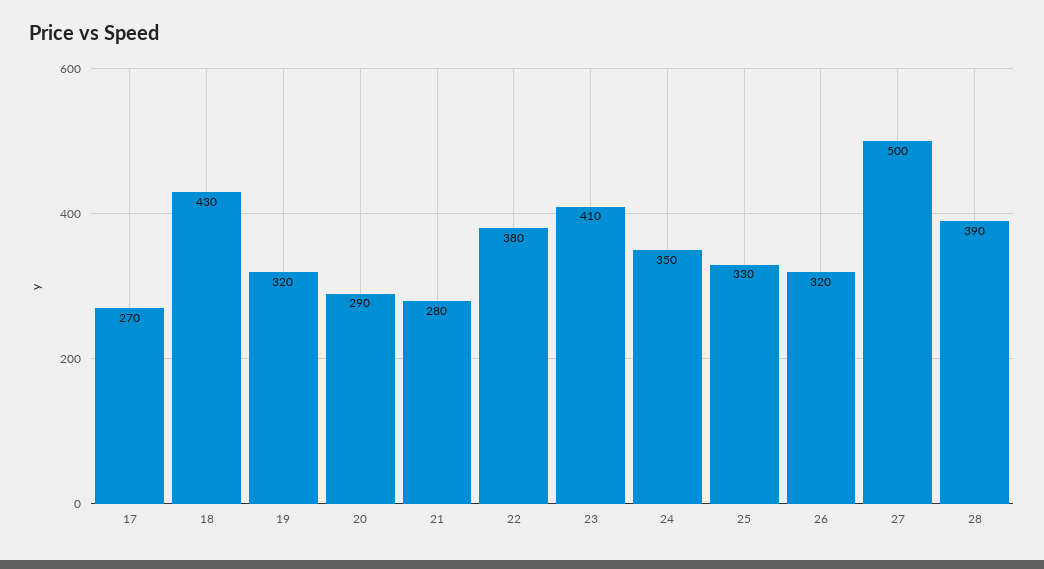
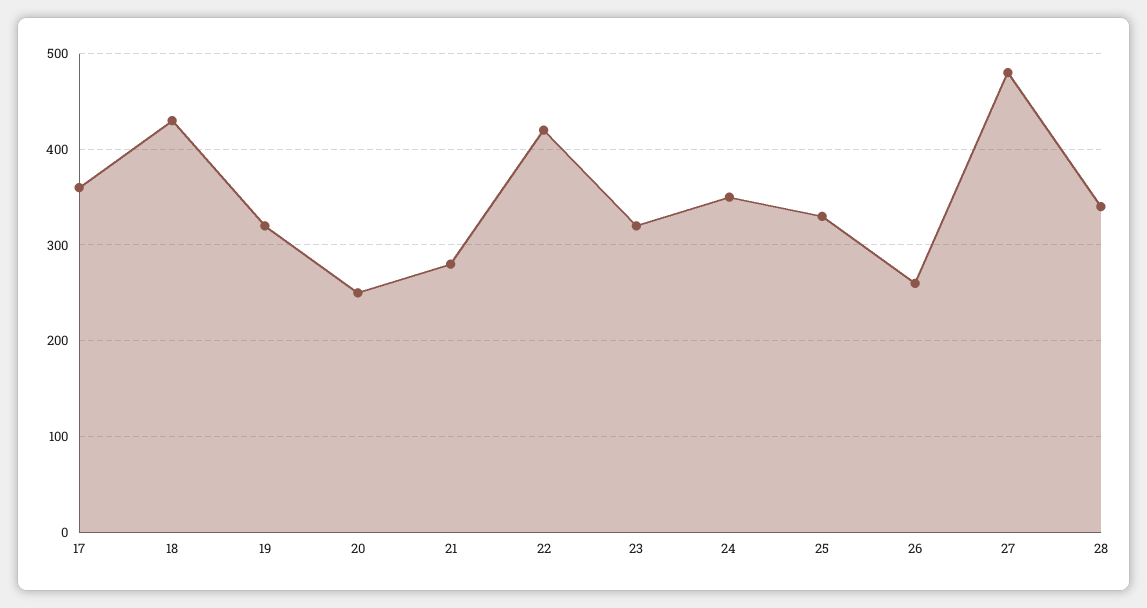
17: 270 -> 360
20: 290 -> 250
22: 380 -> 420
23: 410 -> 320
26: 320 -> 260
27: 500 -> 480
28: 390 -> 340

